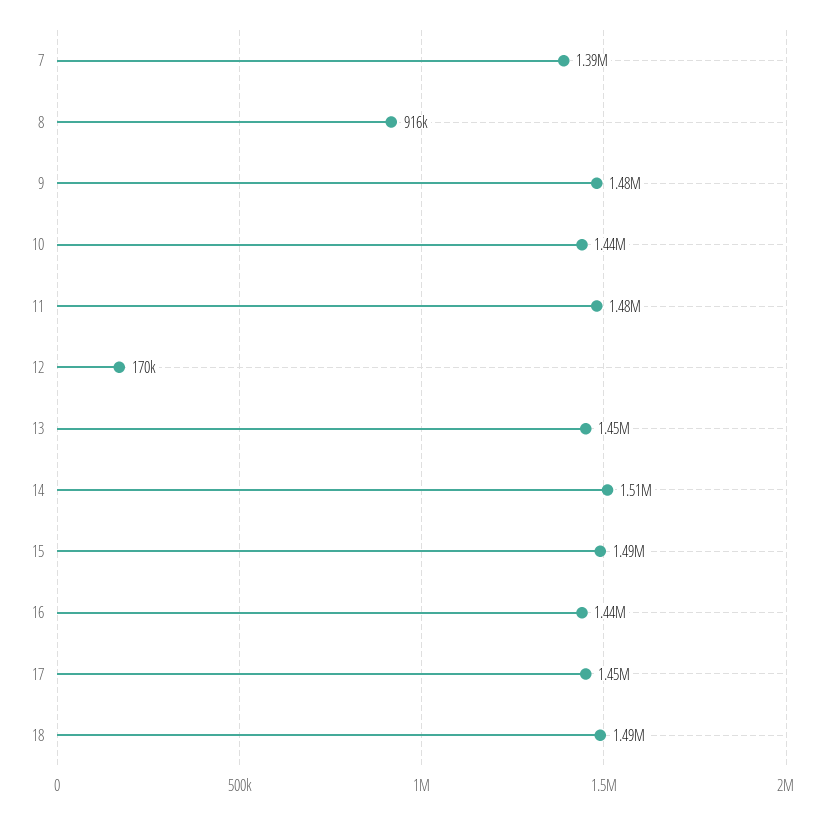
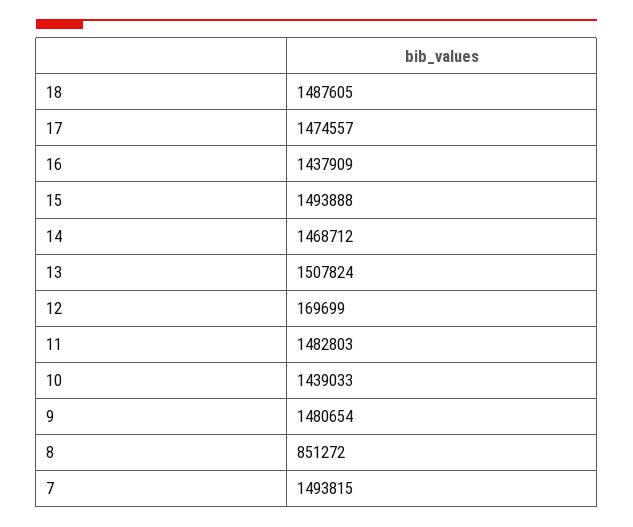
7: 1390000 -> 1493815
8: 916000 -> 851272
13: 1450000 -> 1507824
14: 1510000 -> 1468712
17: 1450000 -> 1474557

